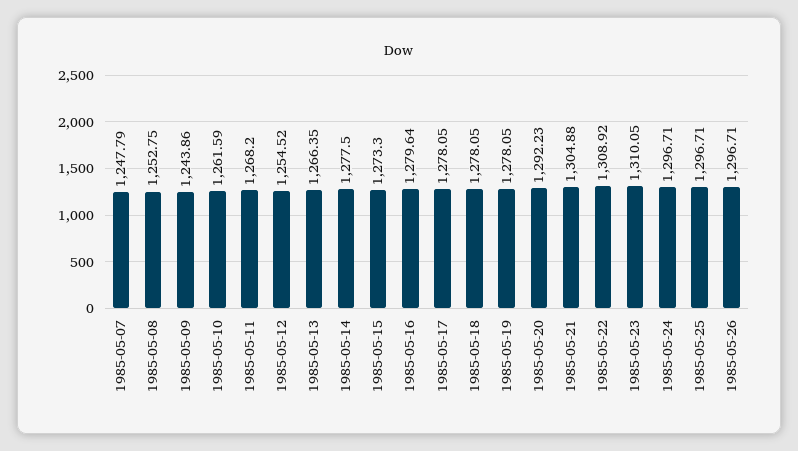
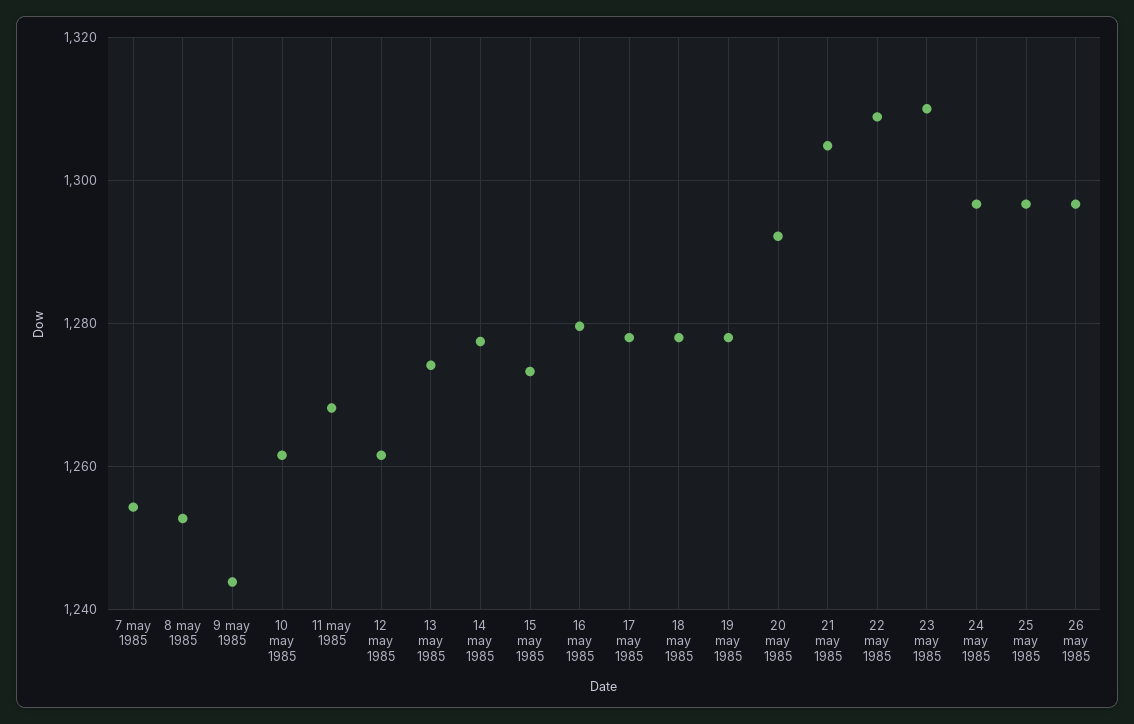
1985-05-07: 1247.79 -> 1254
1985-05-12: 1254.52 -> 1262
1985-05-13: 1266.35 -> 1274

